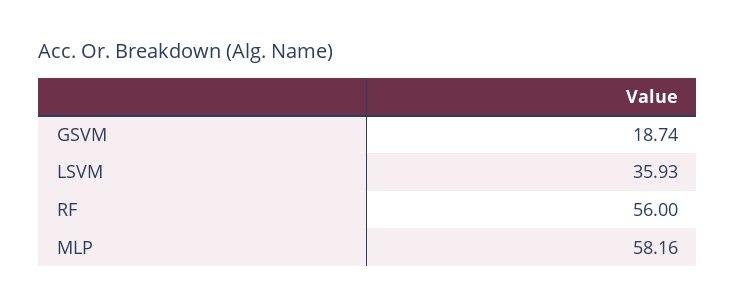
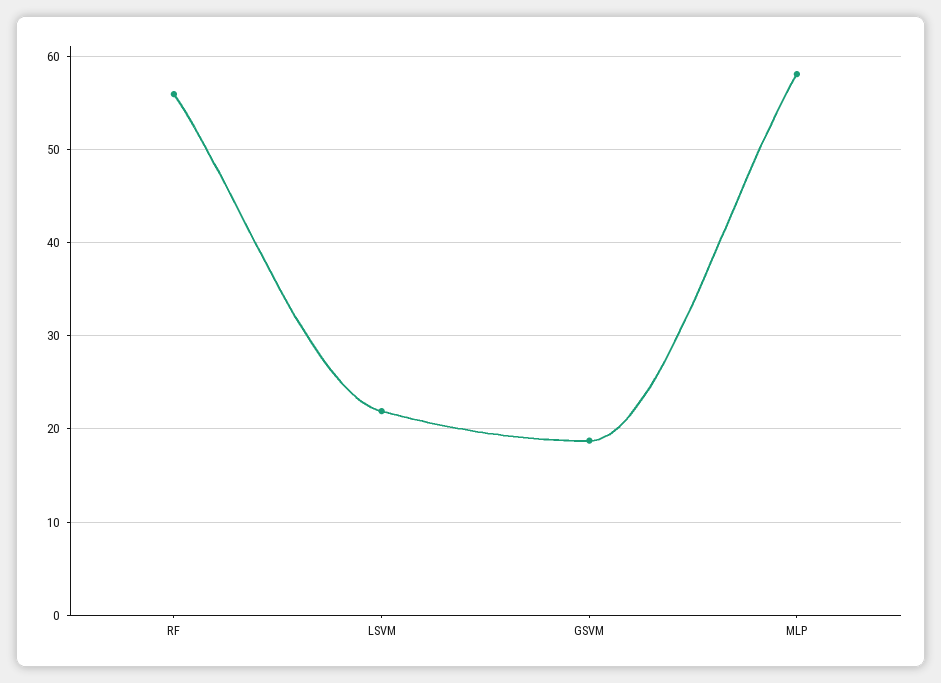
LSVM: 35.93 -> 22

